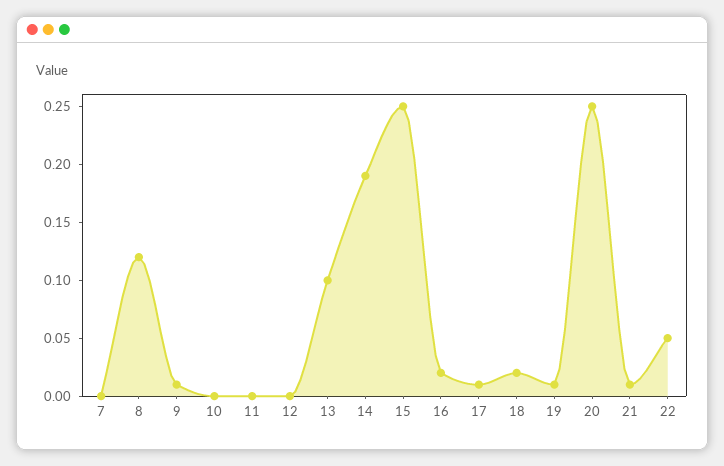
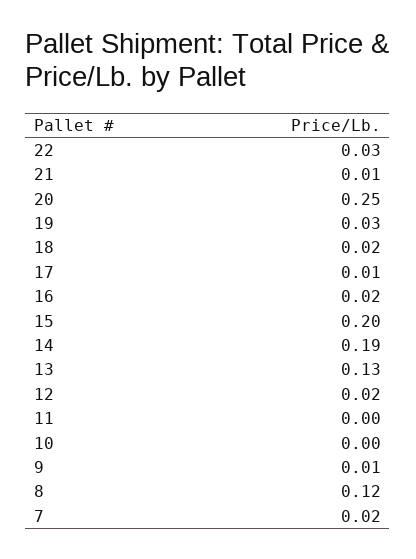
7: 0 -> 0.02
12: 0 -> 0.02
13: 0.1 -> 0.13
15: 0.25 -> 0.2
19: 0.01 -> 0.03
22: 0.05 -> 0.03

